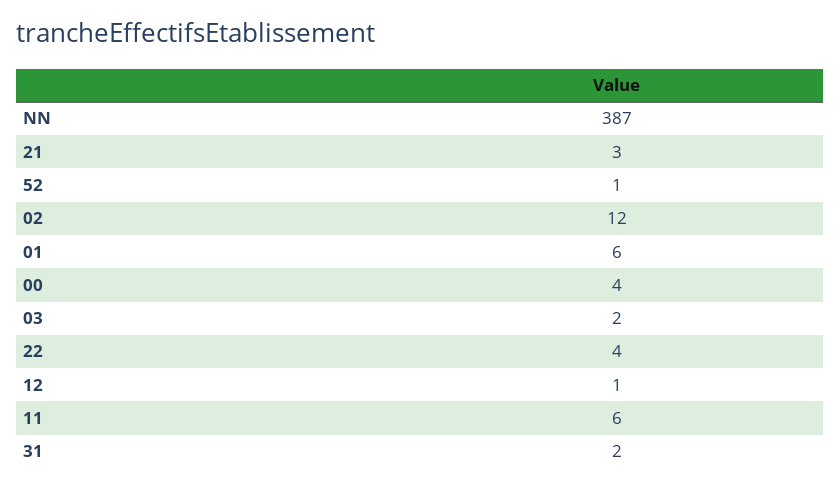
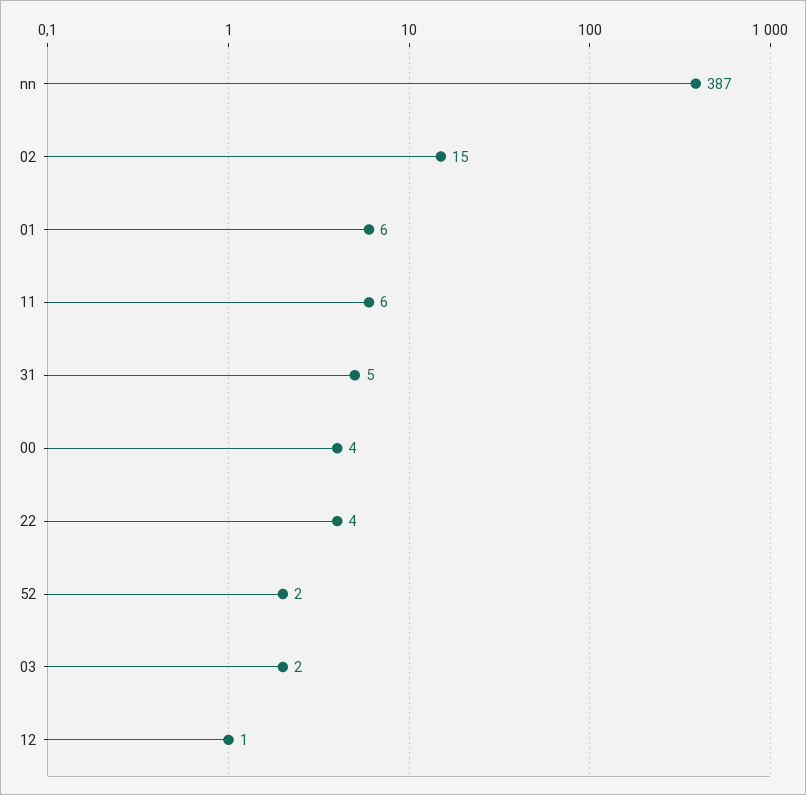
21: 3 -> none
52: 1 -> 2
02: 12 -> 15
31: 2 -> 5

